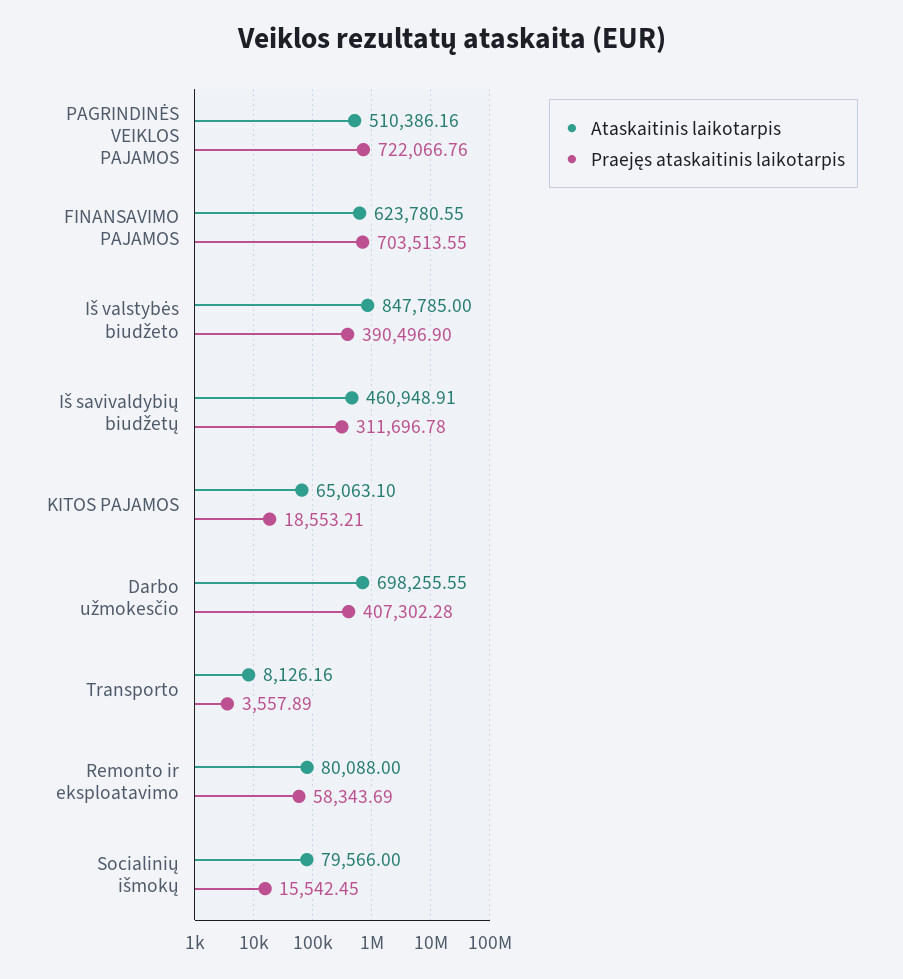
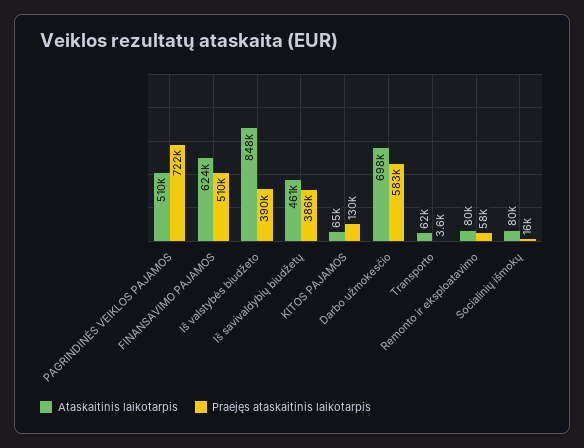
Praejęs ataskaitinis laikotarpis, FINANSAVIMO PAJAMOS: 703513.55 -> 510000
Praejęs ataskaitinis laikotarpis, Iš savivaldybių biudžetų: 311696.78 -> 386000
Praejęs ataskaitinis laikotarpis, KITOS PAJAMOS: 18553.21 -> 130000
Praejęs ataskaitinis laikotarpis, Darbo užmokesčio: 407302.28 -> 583000
Ataskaitinis laikotarpis, Transporto: 8126.16 -> 62000

